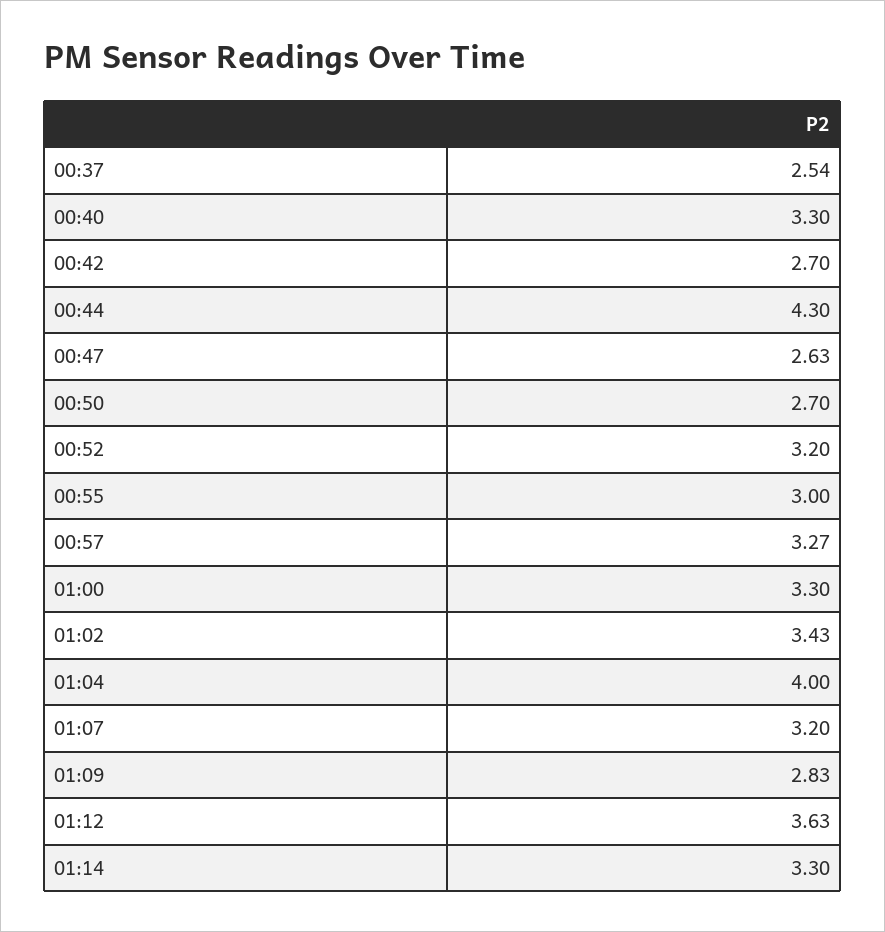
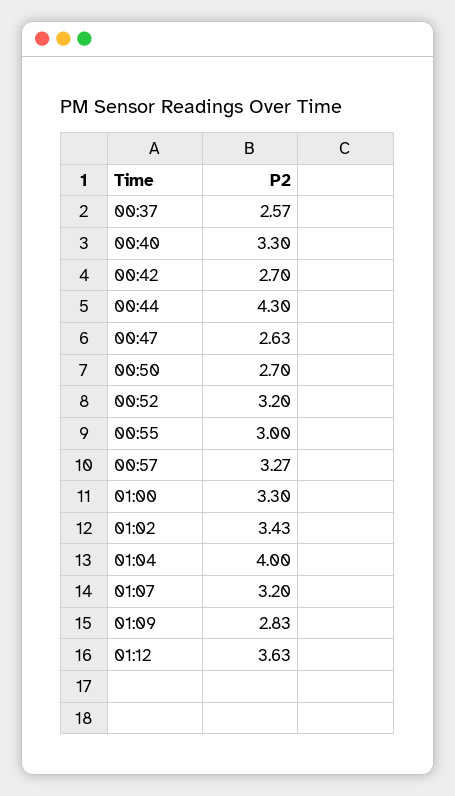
00:37: 2.54 -> 2.57
01:14: 3.3 -> none

